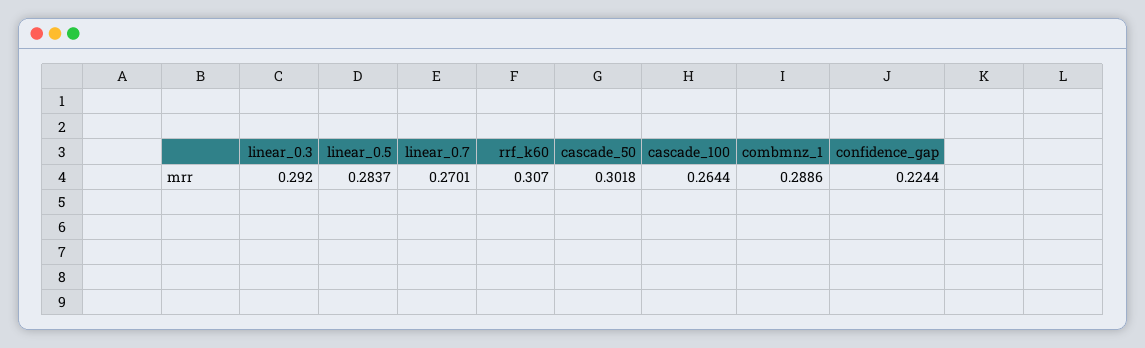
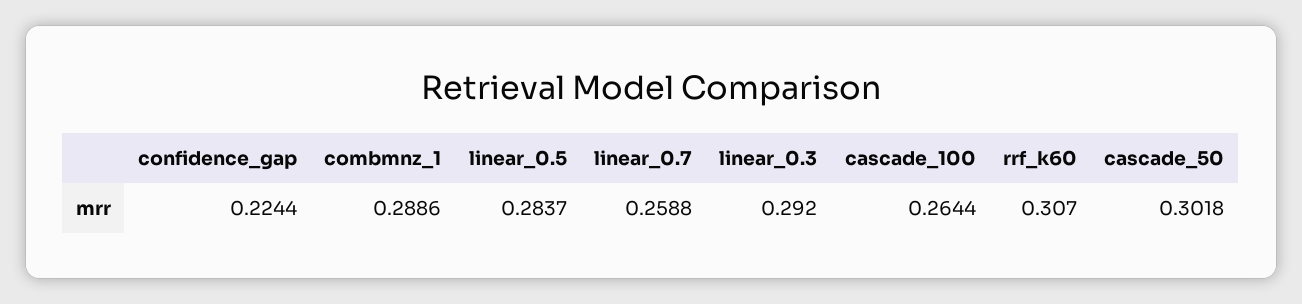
linear_0.7: 0.2701 -> 0.2588

